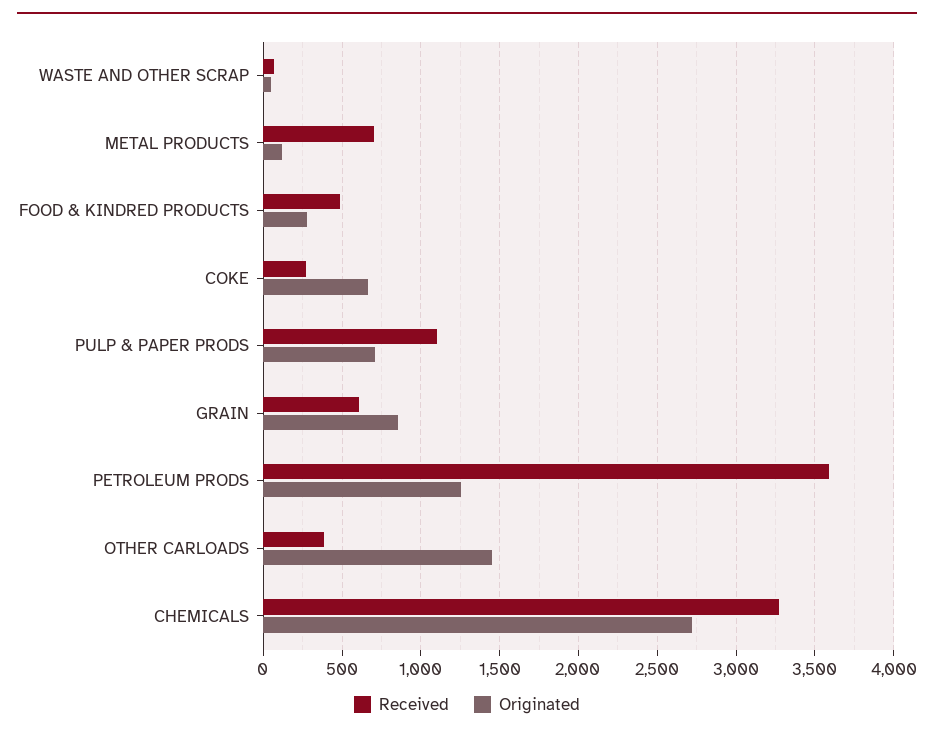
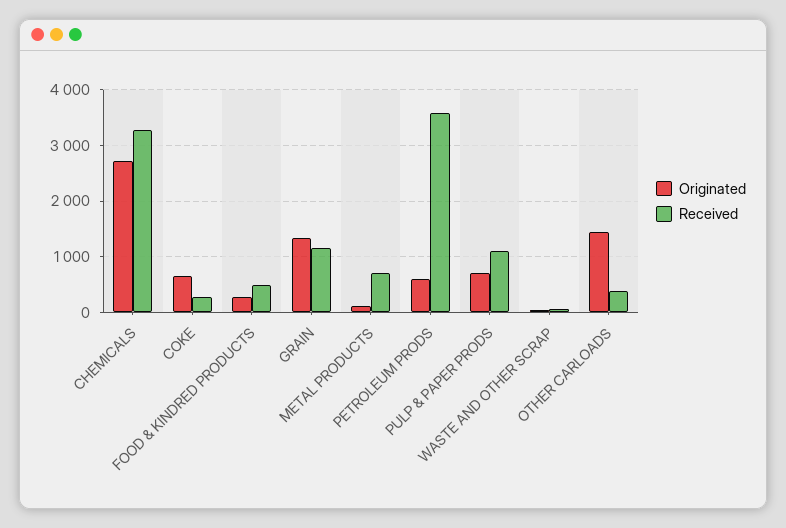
Received, GRAIN: 600 -> 1200
Originated, GRAIN: 850 -> 1400
Originated, PETROLEUM PRODS: 1250 -> 600

